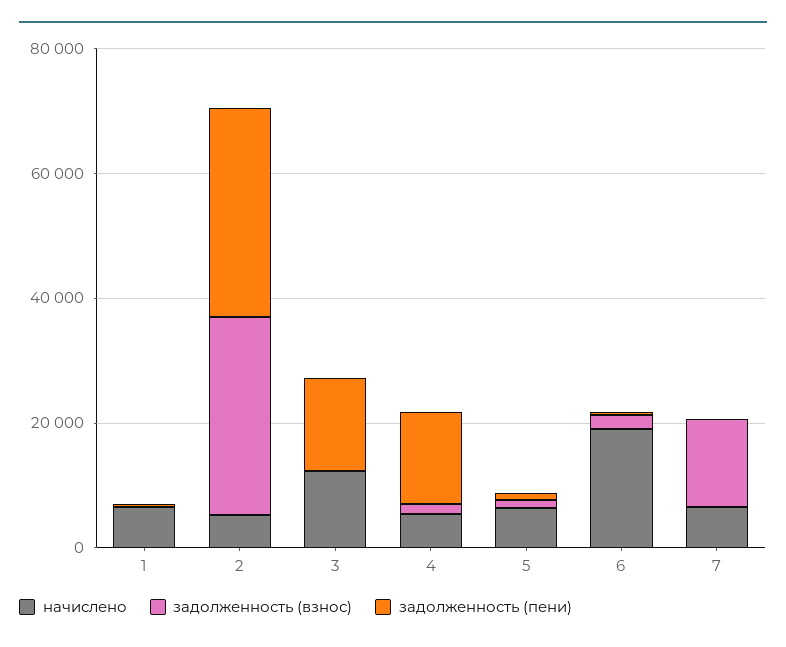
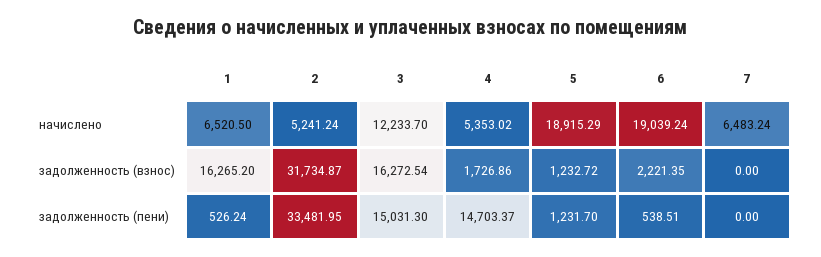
задолженность (взнос), 1: 0 -> 16265.2
задолженность (взнос), 3: 0 -> 16272.54
начислено, 5: 5000 -> 18915.29
задолженность (взнос), 7: 15000 -> 0

